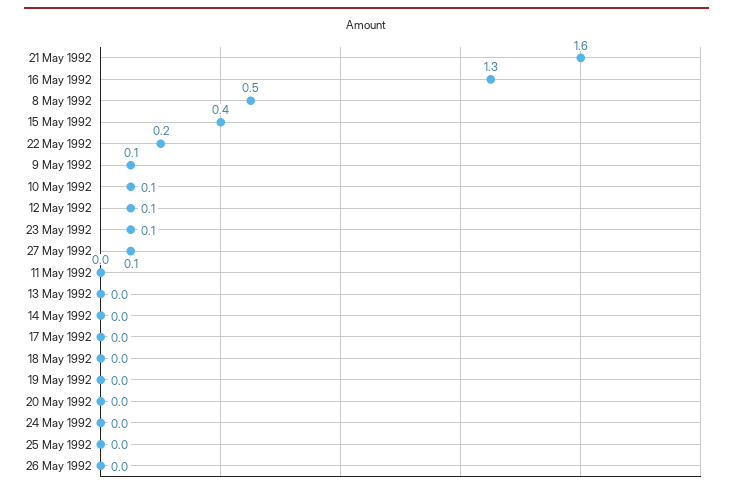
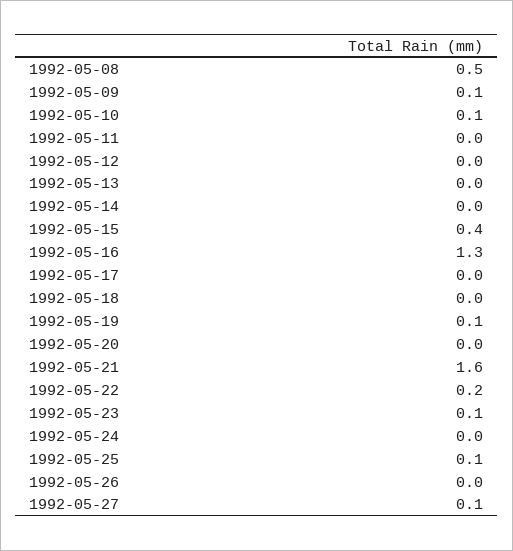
12 May 1992: 0.1 -> 0
19 May 1992: 0 -> 0.1
25 May 1992: 0 -> 0.1

